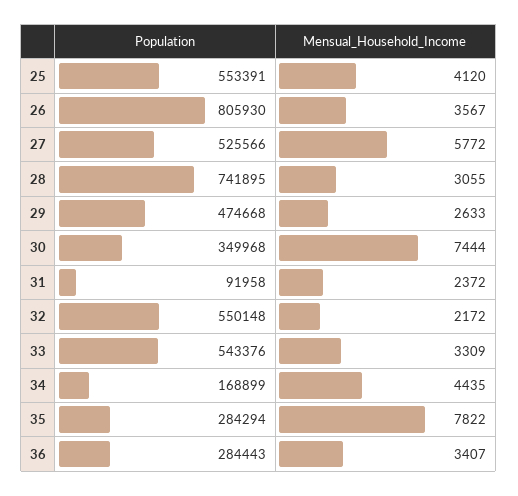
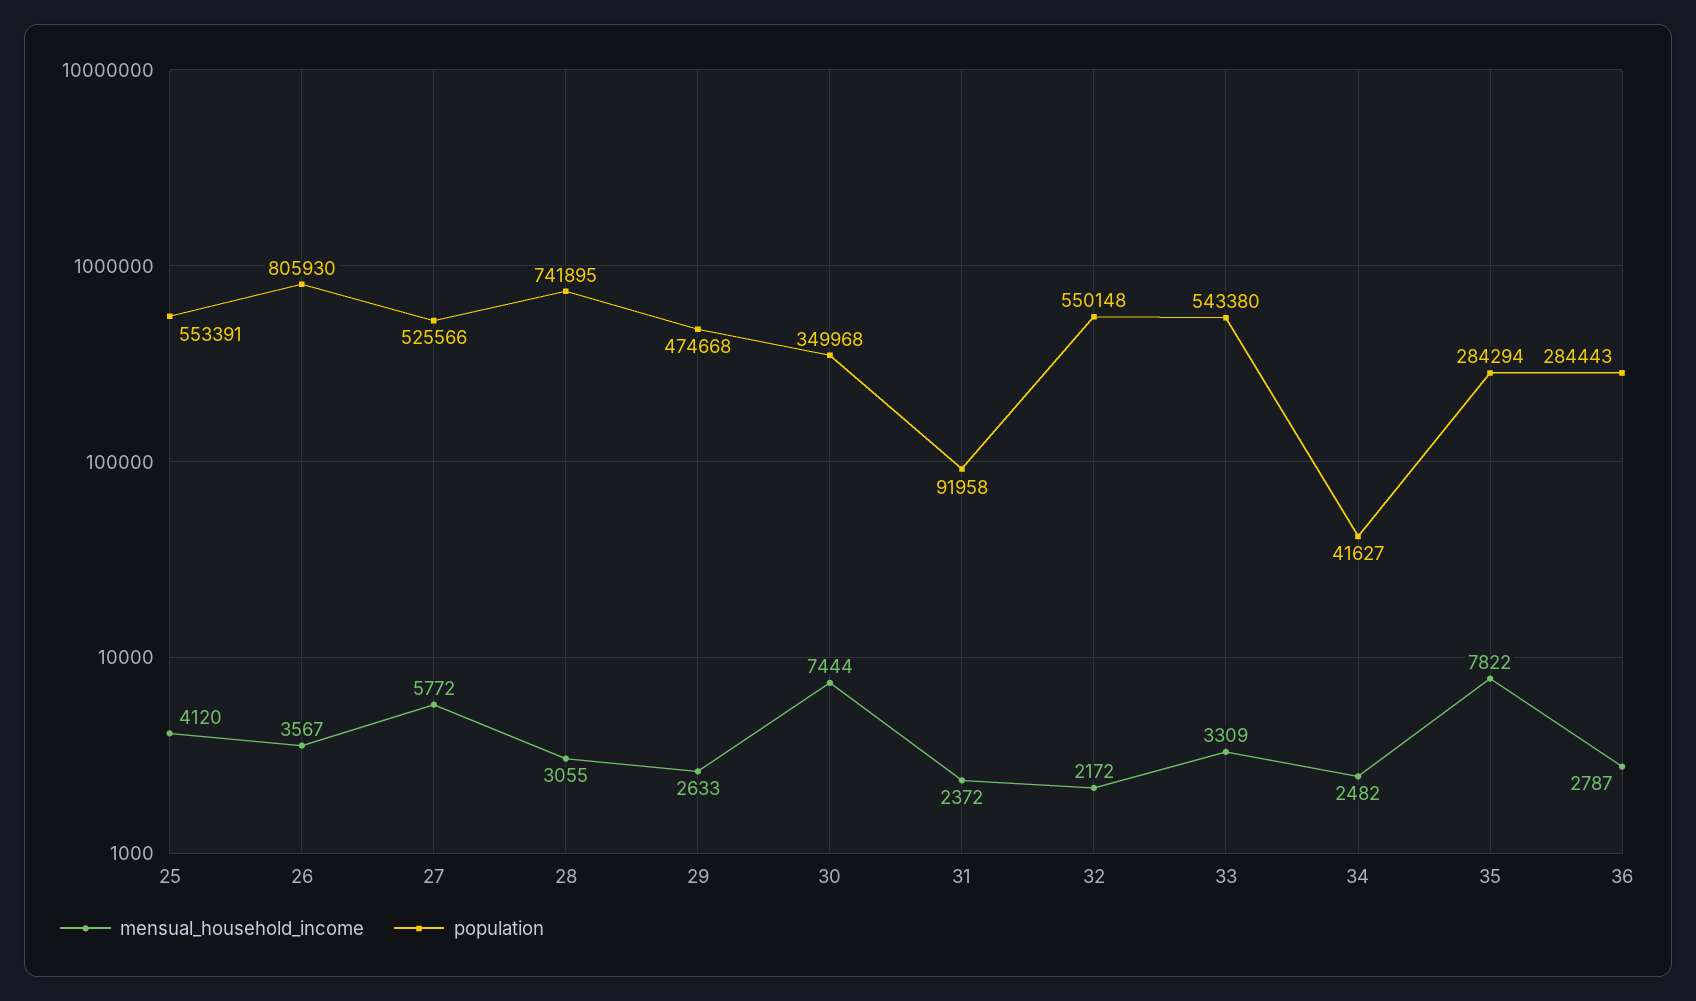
Population, 33: 543376 -> 543380
Population, 34: 168899 -> 41627
Mensual_Household_Income, 34: 4435 -> 2482
Mensual_Household_Income, 36: 3407 -> 2787

